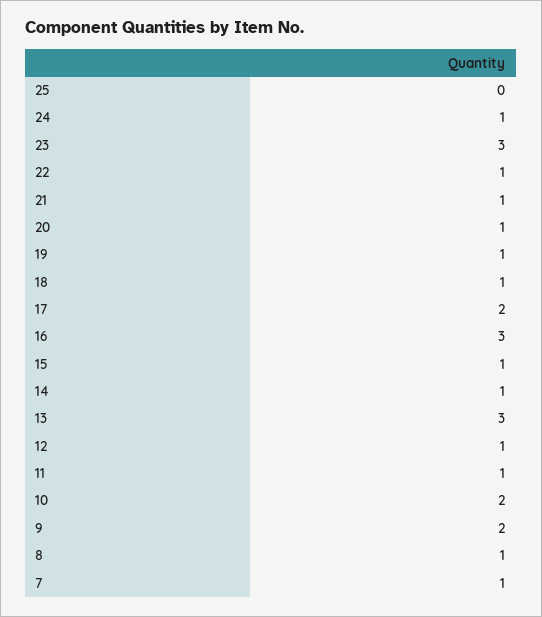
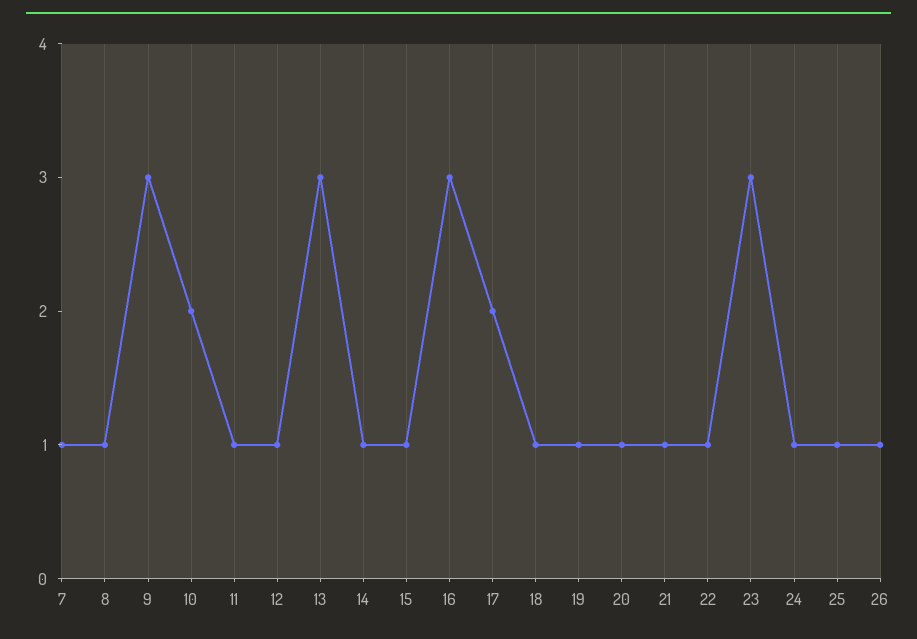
25: 0 -> 1
9: 2 -> 3
26: none -> 1

